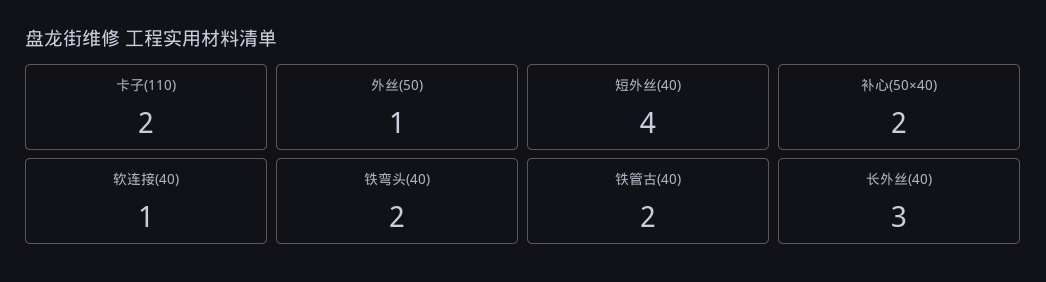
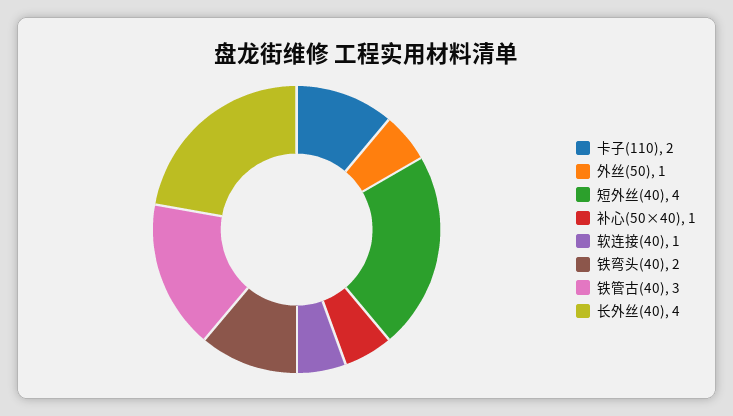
补心(50×40): 2 -> 1
铁管古(40): 2 -> 3
长外丝(40): 3 -> 4

